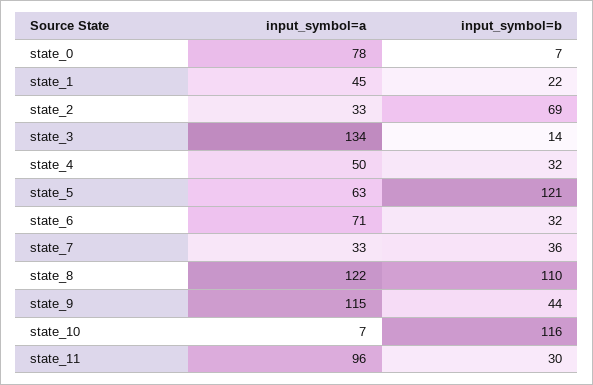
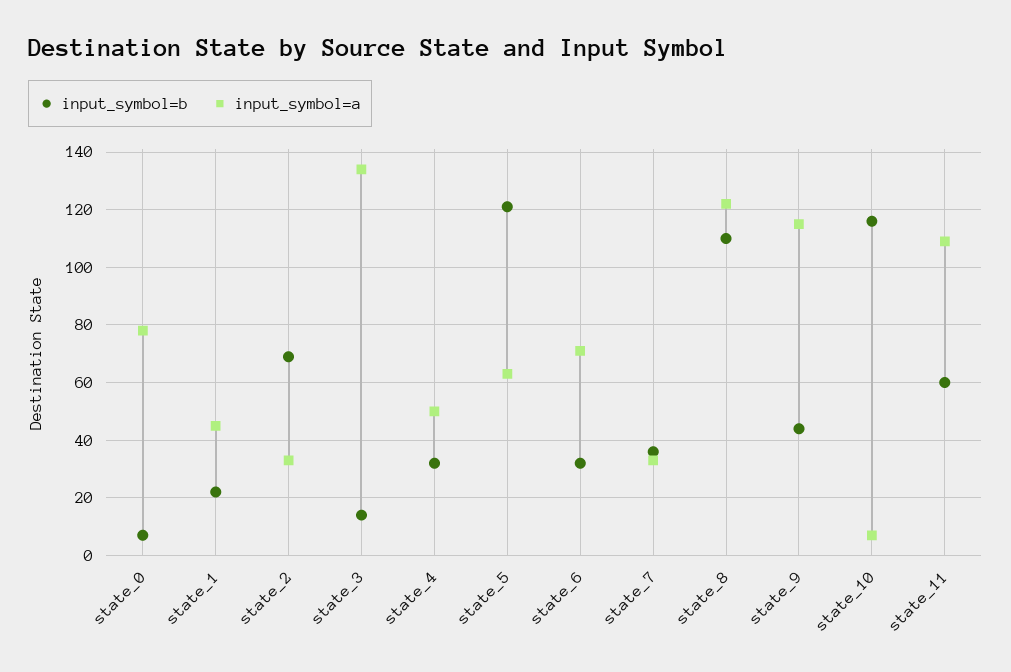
input_symbol=a, state_11: 96 -> 110
input_symbol=b, state_11: 30 -> 60

